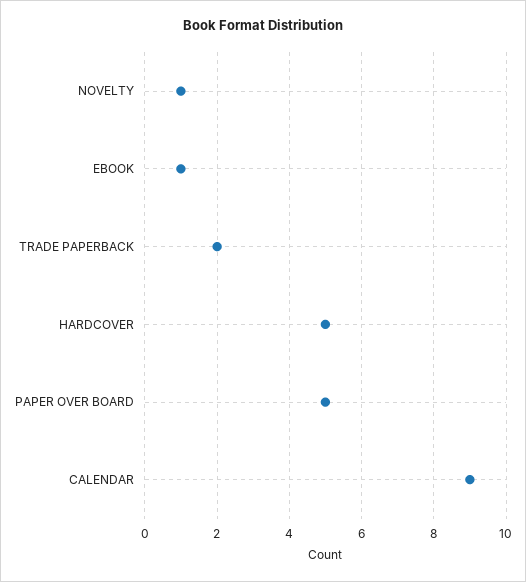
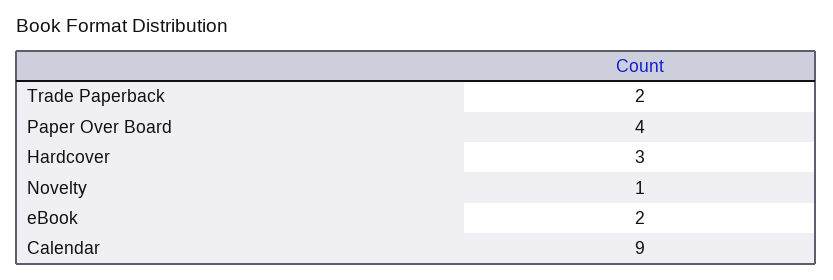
EBOOK: 1 -> 2
HARDCOVER: 5 -> 3
PAPER OVER BOARD: 5 -> 4

